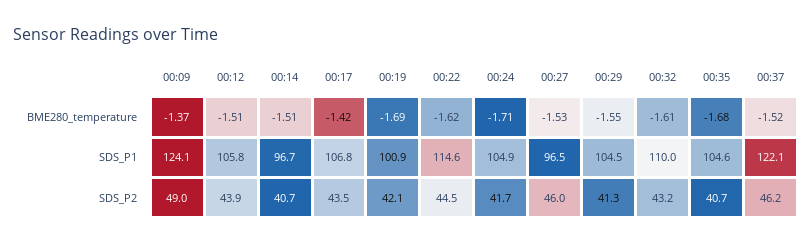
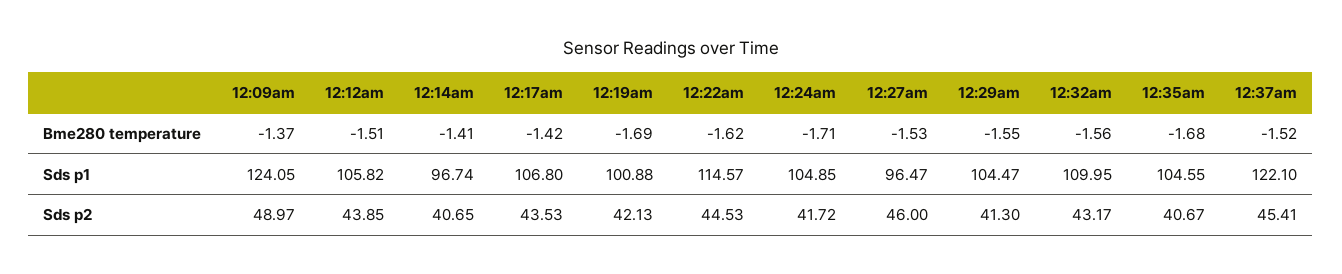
00:14, BME280_temperature: -1.51 -> -1.41
00:32, BME280_temperature: -1.61 -> -1.56
00:37, SDS_P2: 46.2 -> 45.41

